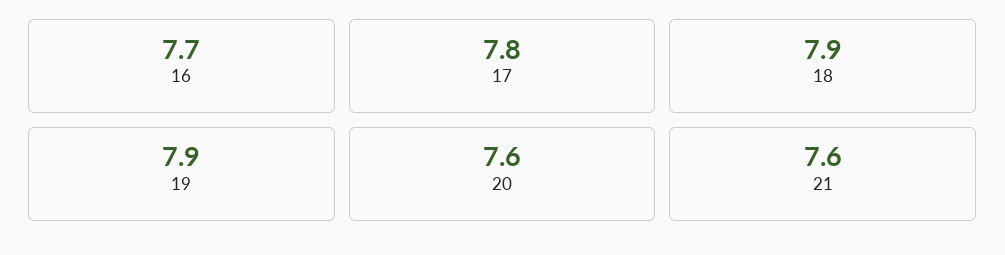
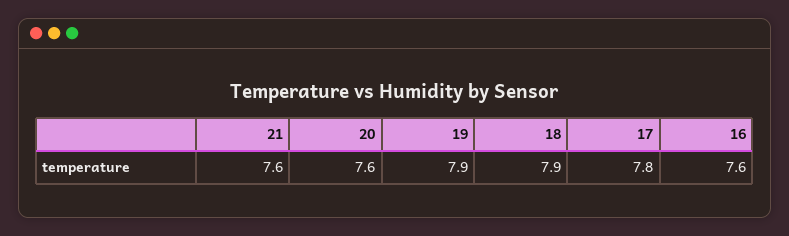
16: 7.7 -> 7.6

